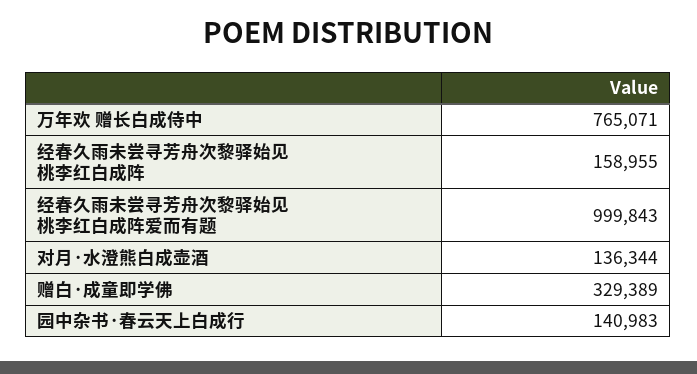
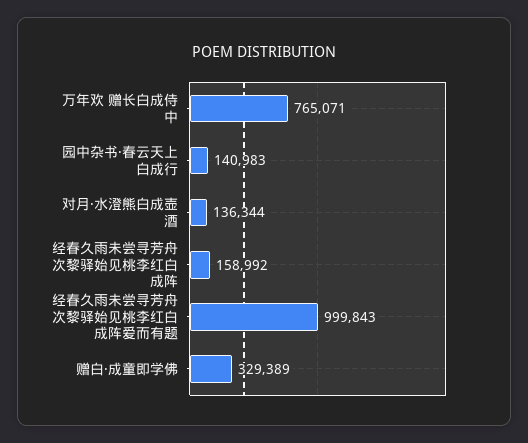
经春久雨未尝寻芳舟次黎驿始见桃李红白成阵: 158955 -> 158992

